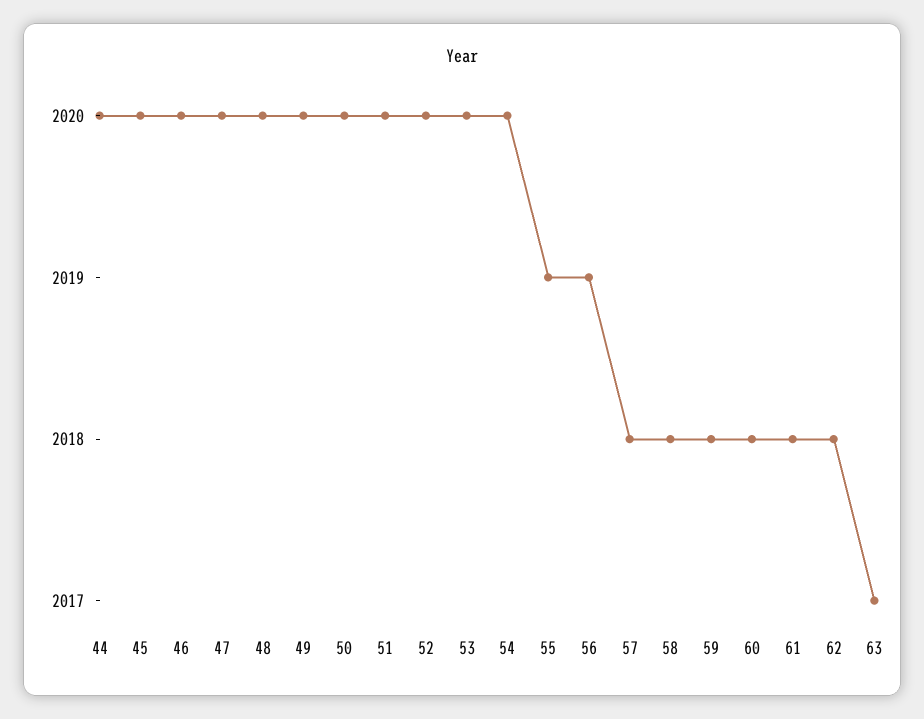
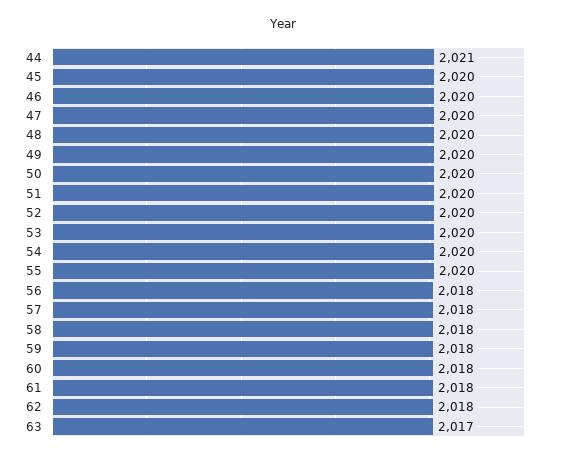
44: 2020 -> 2021
55: 2019 -> 2020
56: 2019 -> 2018

